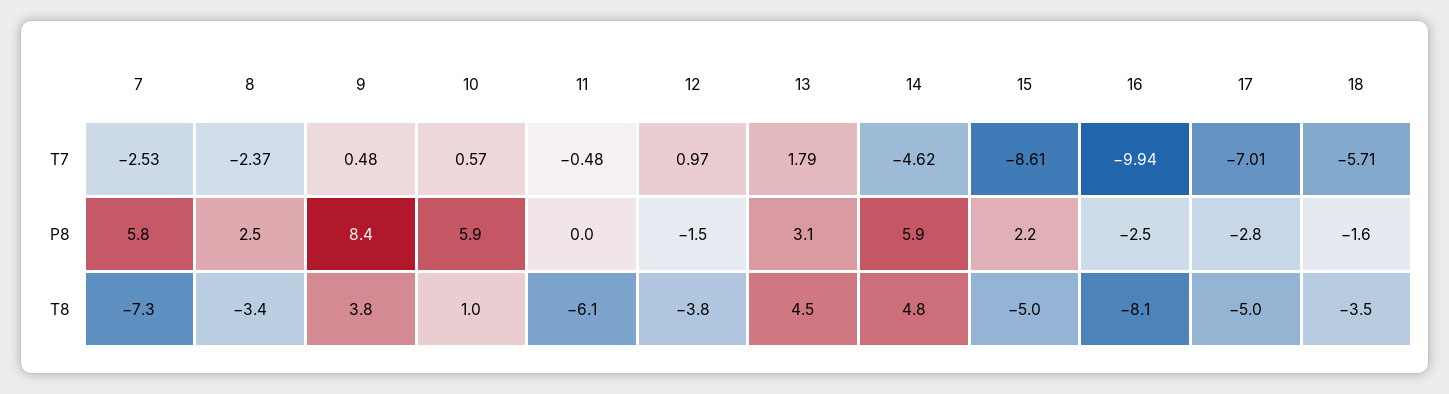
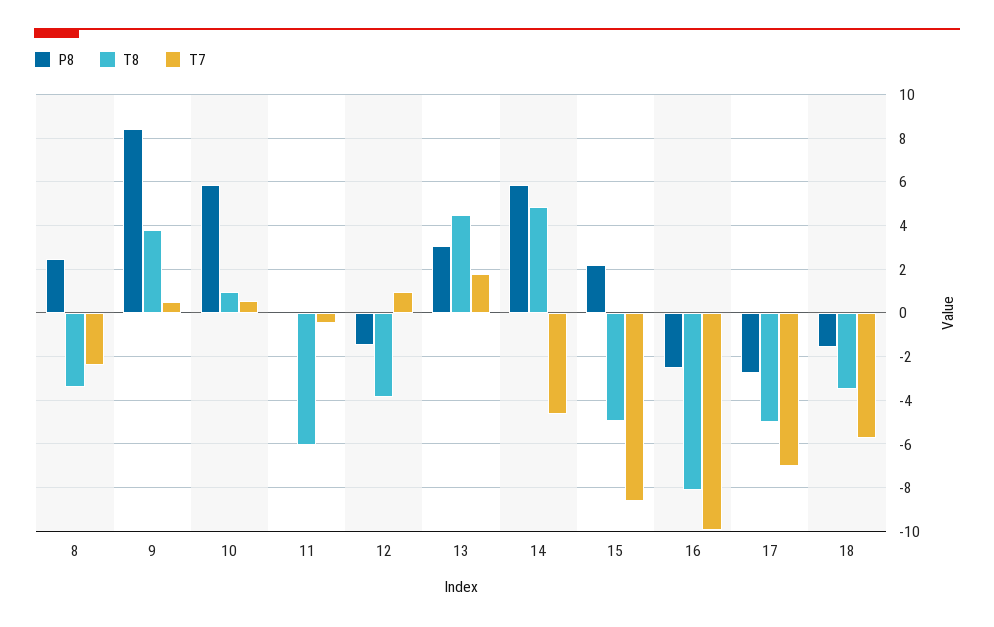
T7, 7: -2.53 -> none
P8, 7: 5.8 -> none
T8, 7: -7.3 -> none

